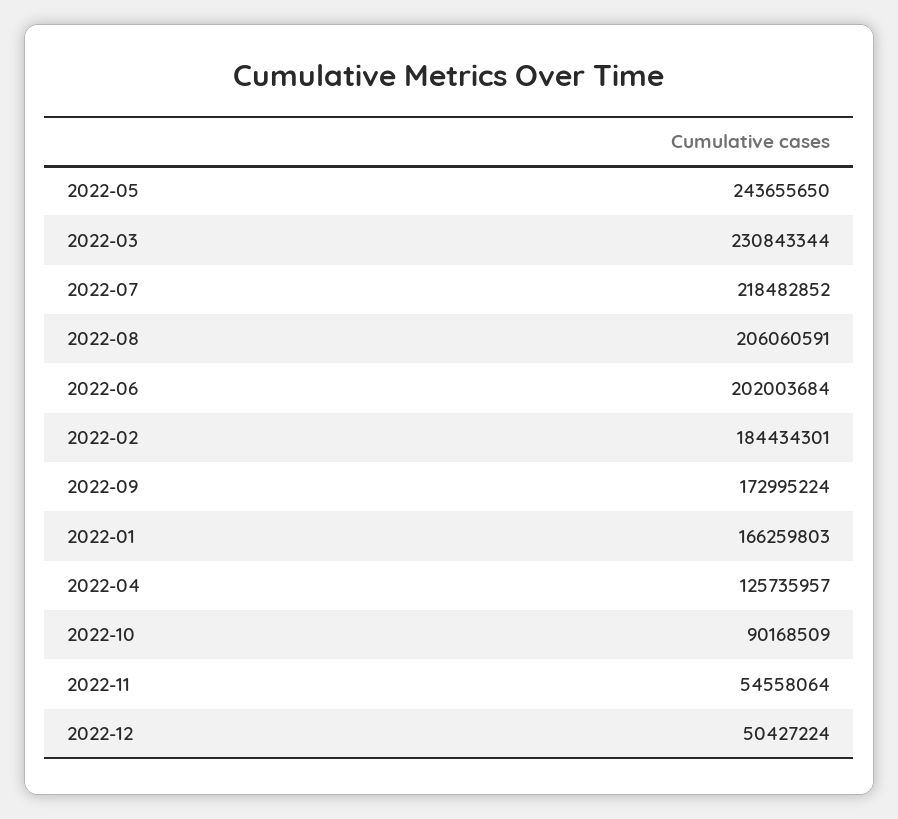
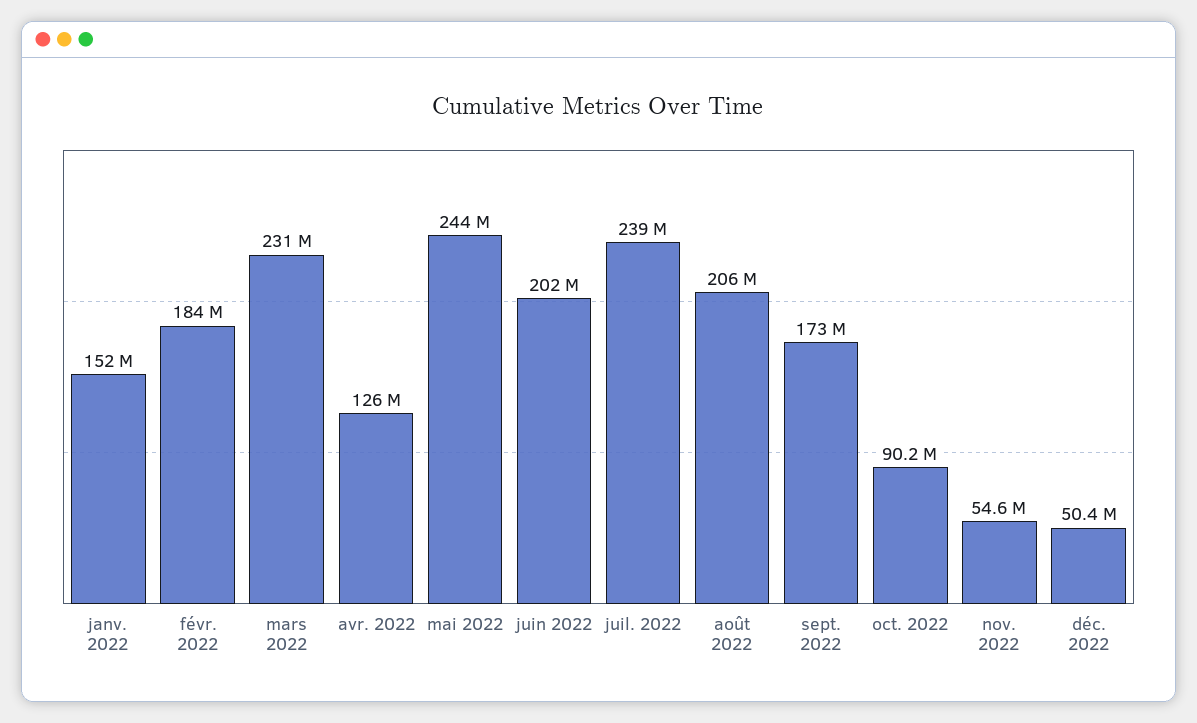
2022-07: 218482852 -> 239000000
2022-01: 166259803 -> 152000000

